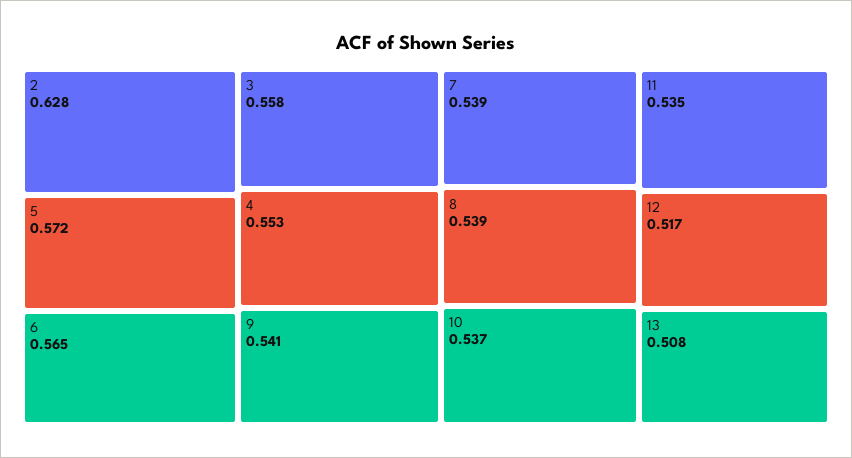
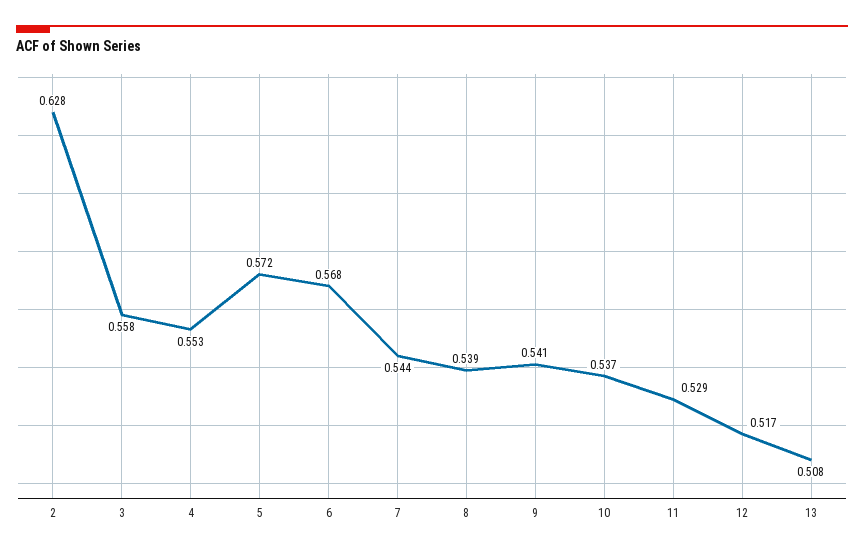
6: 0.565 -> 0.568
7: 0.539 -> 0.544
11: 0.535 -> 0.529

